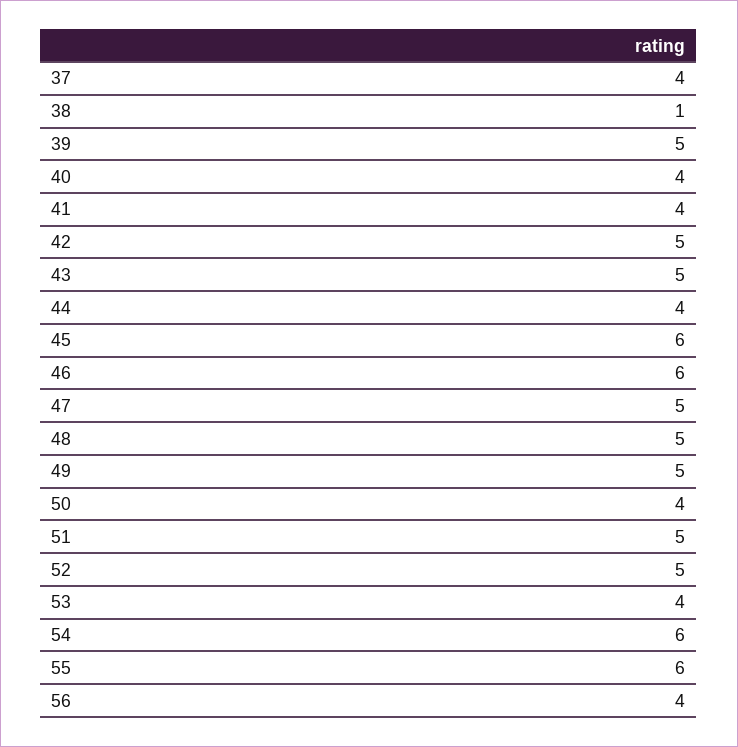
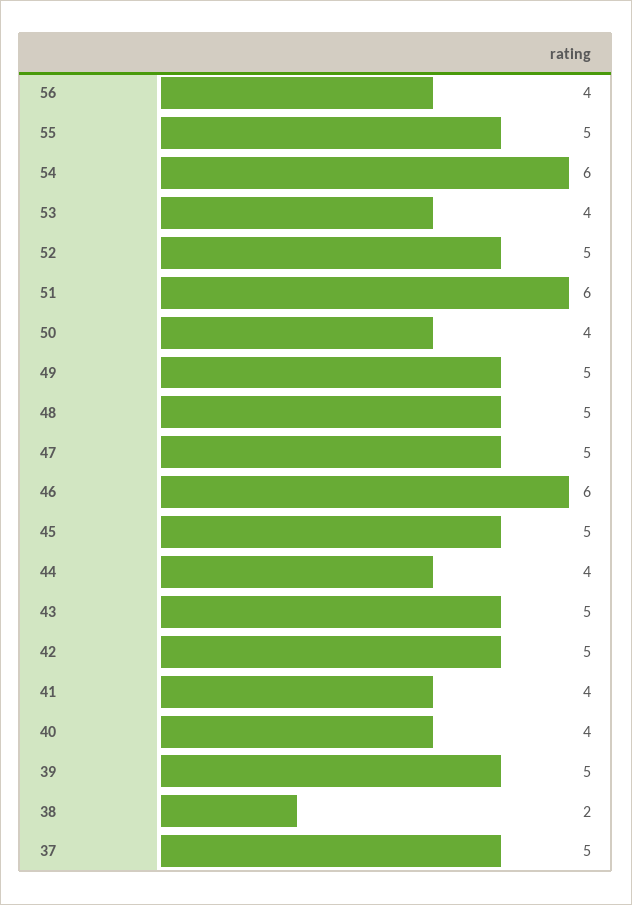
37: 4 -> 5
38: 1 -> 2
45: 6 -> 5
51: 5 -> 6
55: 6 -> 5

